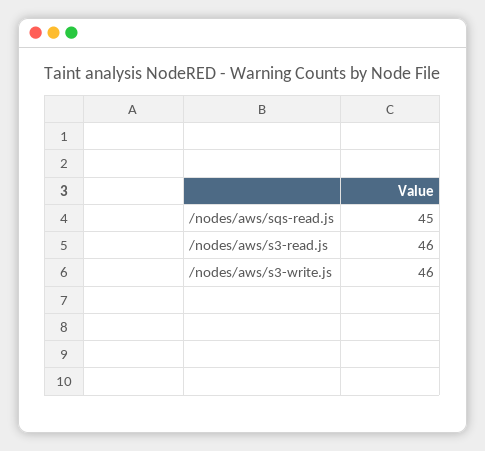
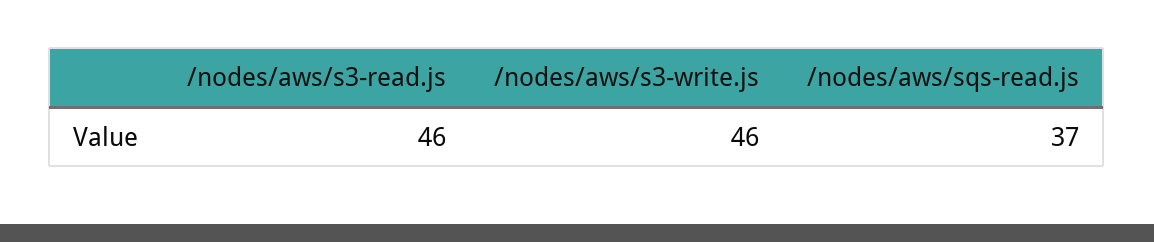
/nodes/aws/sqs-read.js: 45 -> 37

